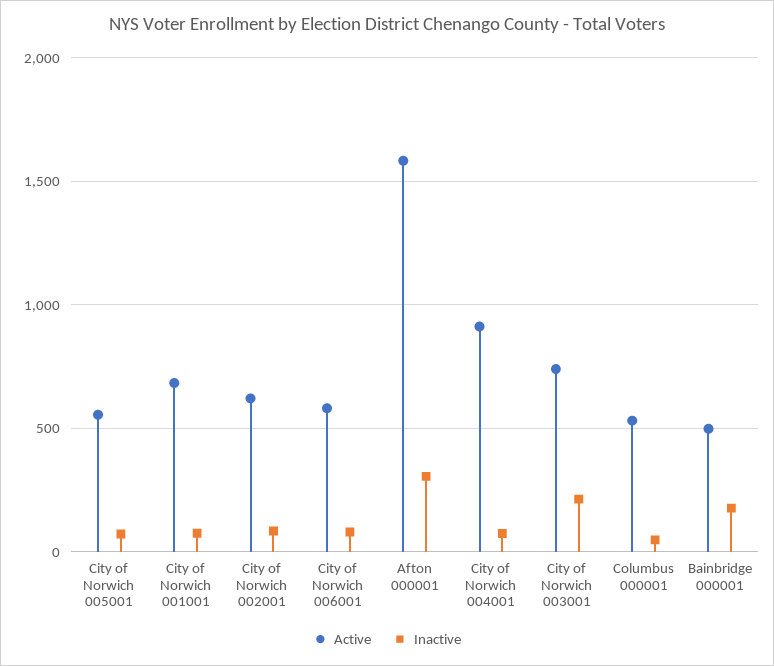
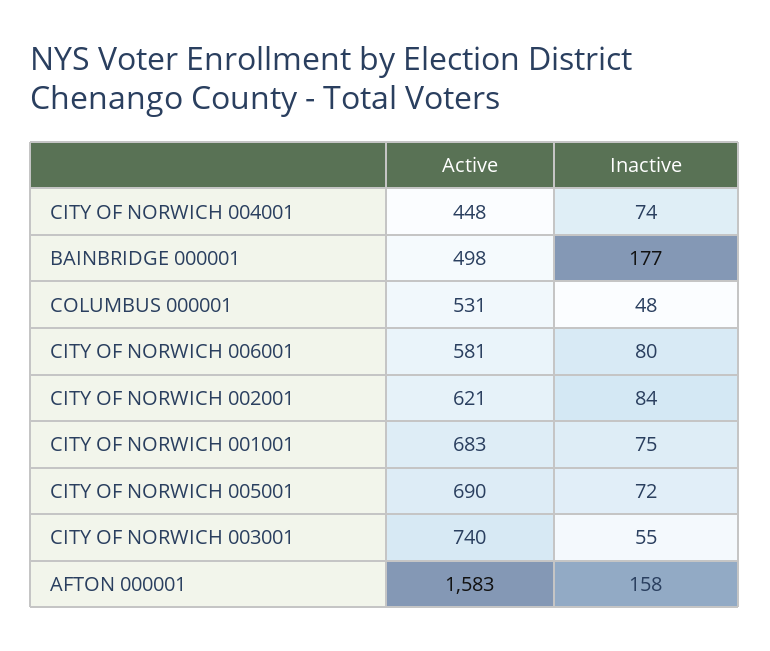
Active, City of Norwich 005001: 550 -> 690
Inactive, Afton 000001: 300 -> 158
Active, City of Norwich 004001: 900 -> 448
Inactive, City of Norwich 003001: 200 -> 55

